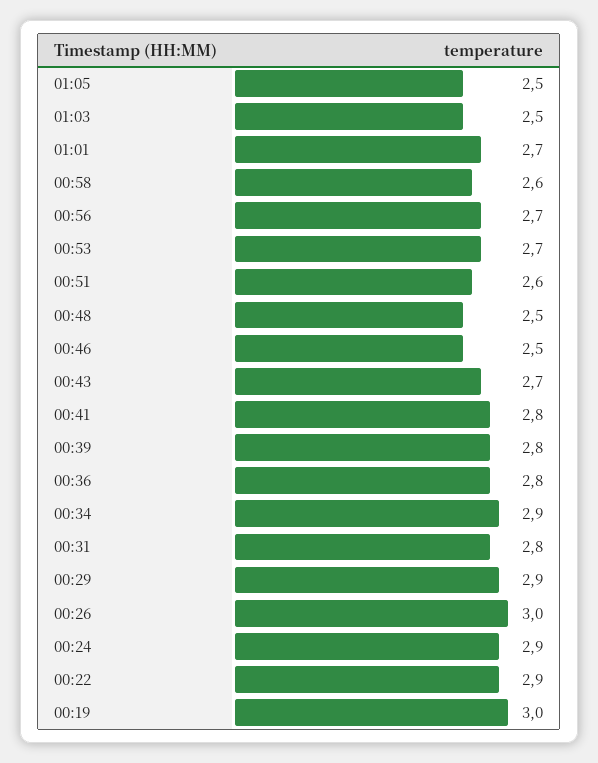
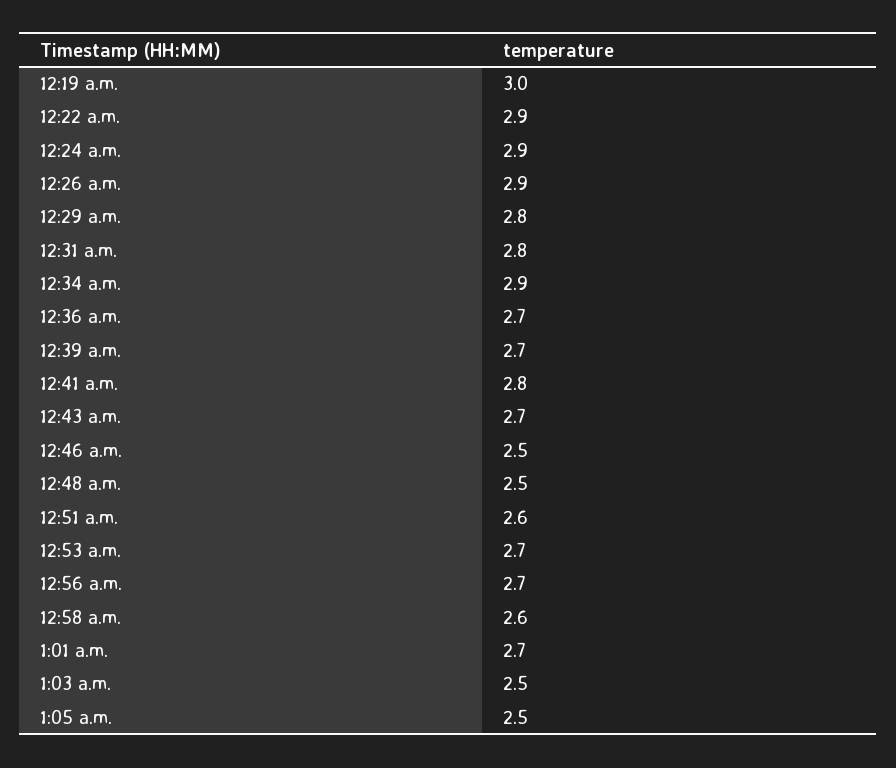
00:39: 2.8 -> 2.7
00:36: 2.8 -> 2.7
00:29: 2.9 -> 2.8
00:26: 3 -> 2.9

